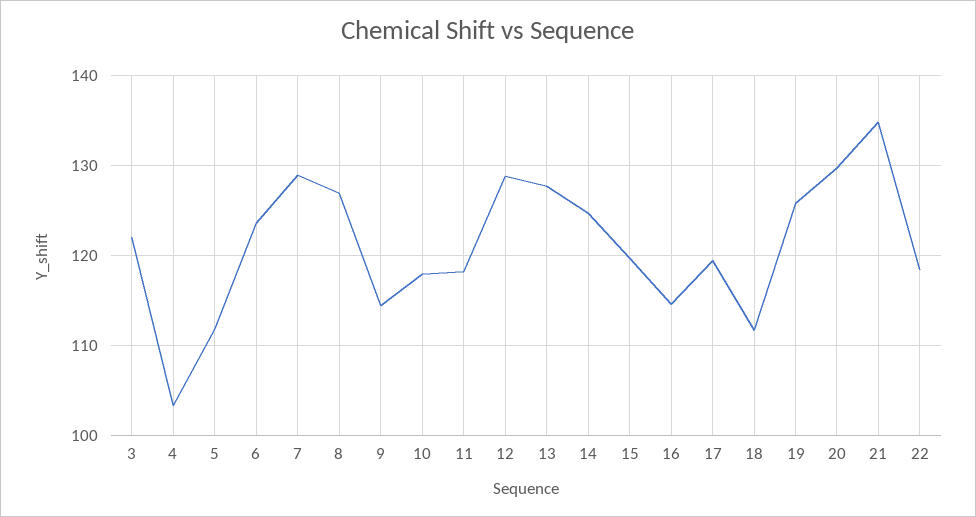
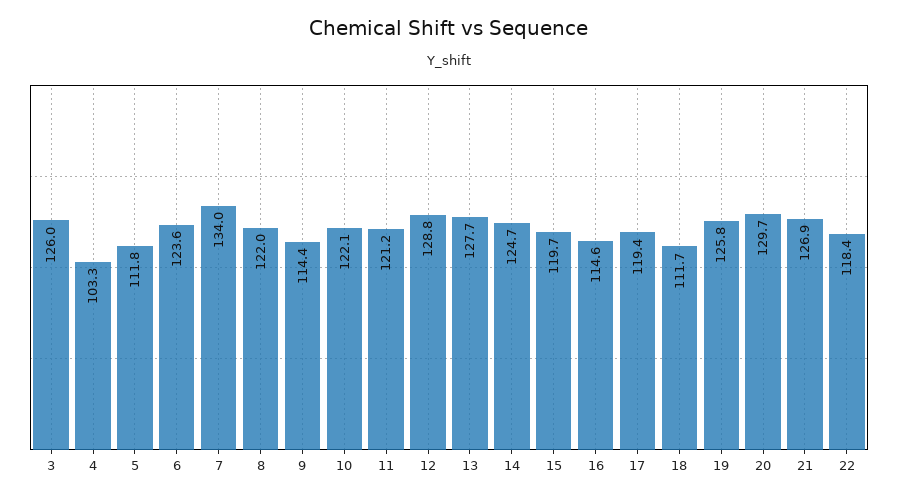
3: 122 -> 126
7: 129 -> 134
8: 127 -> 122
10: 118 -> 122.1
11: 118 -> 121.2
21: 135 -> 126.9

